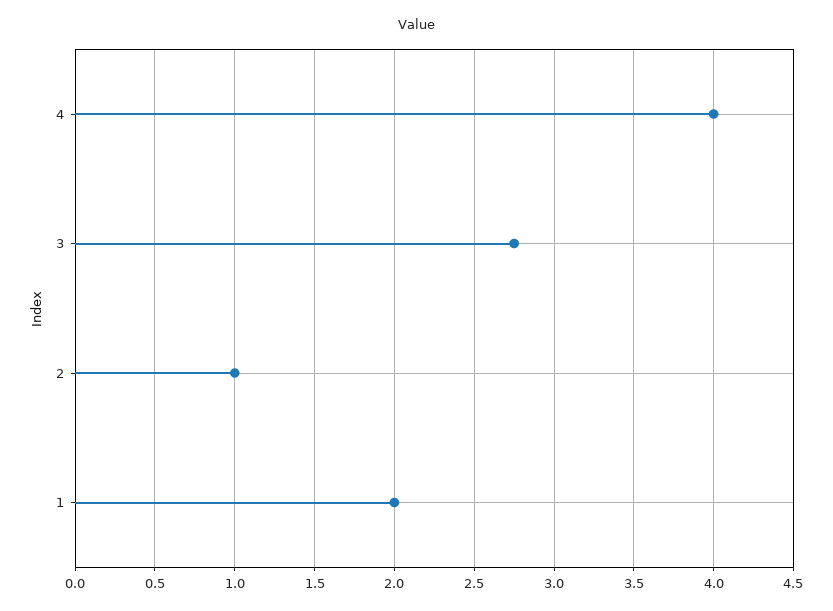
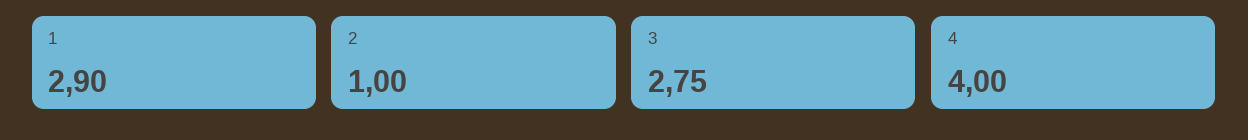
1: 2 -> 2.9

